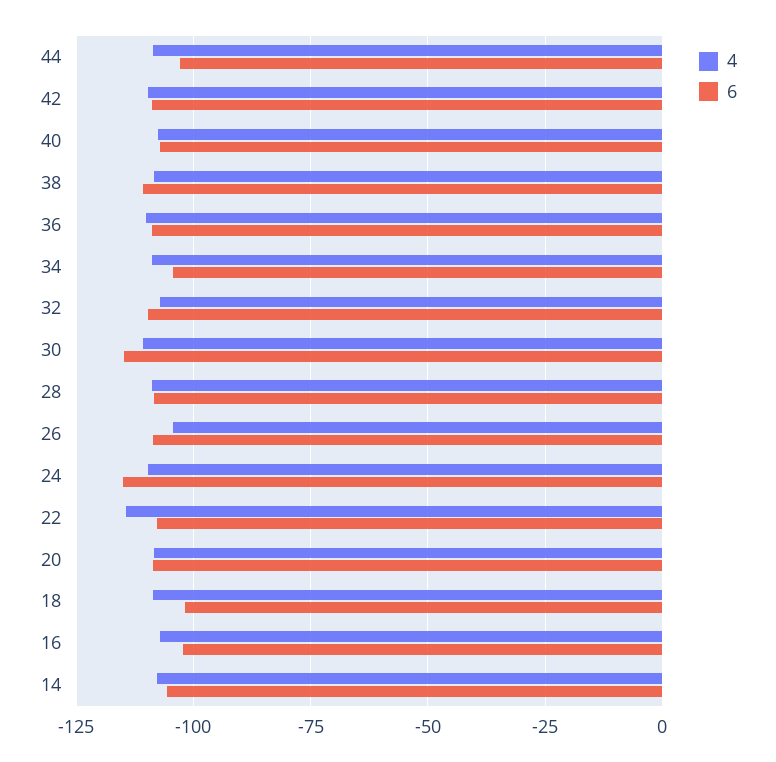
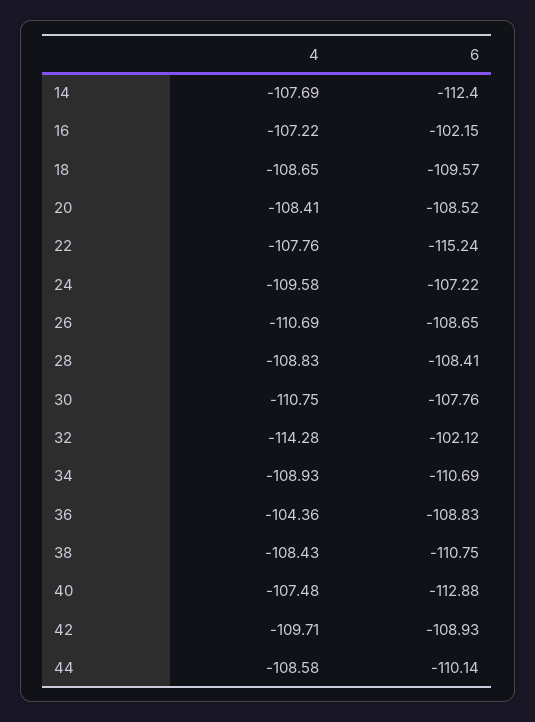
6, 44: -102.5 -> -110.14
6, 40: -107.5 -> -112.88
4, 36: -110 -> -104.36
6, 34: -105 -> -110.69
4, 32: -107.5 -> -114.28
6, 32: -110 -> -102.12
6, 30: -115 -> -107.76
4, 26: -105 -> -110.69
6, 24: -115 -> -107.22
4, 22: -115 -> -107.76
6, 22: -107.5 -> -115.24
6, 18: -102.5 -> -109.57
6, 14: -105 -> -112.4

